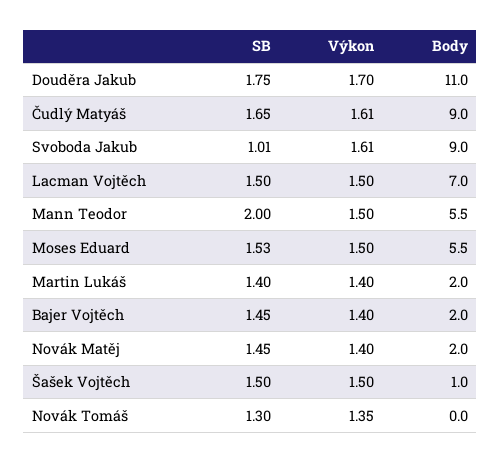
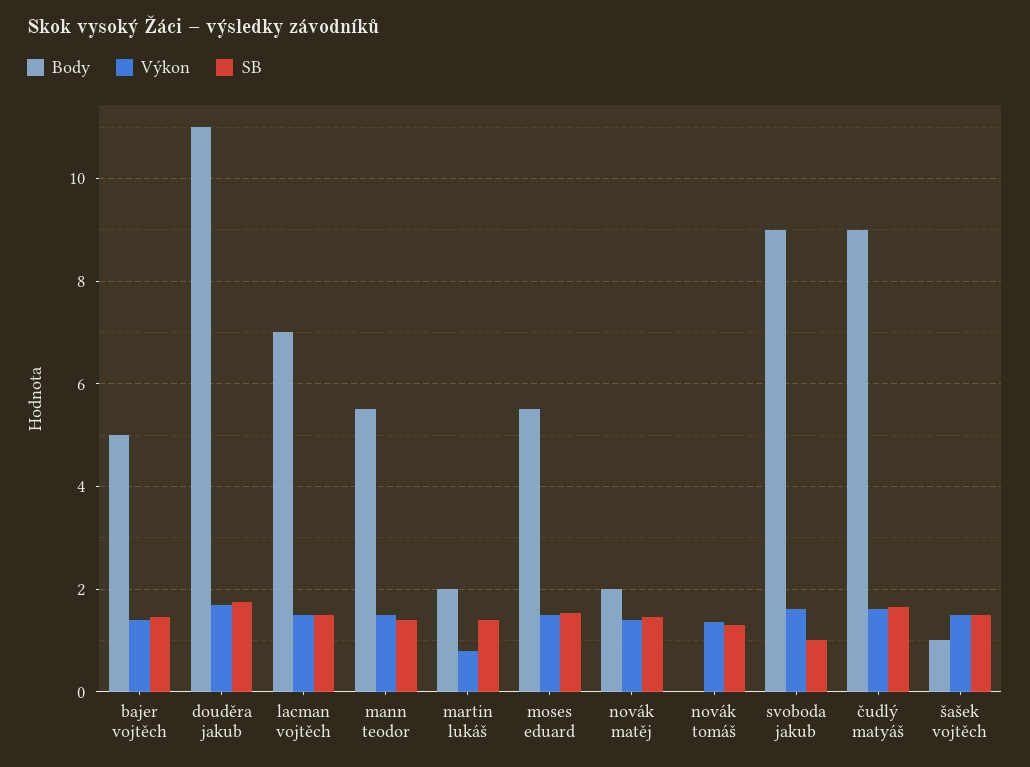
SB, Mann Teodor: 2 -> 1.4
Výkon, Martin Lukáš: 1.4 -> 0.8
Body, Bajer Vojtěch: 2 -> 5

